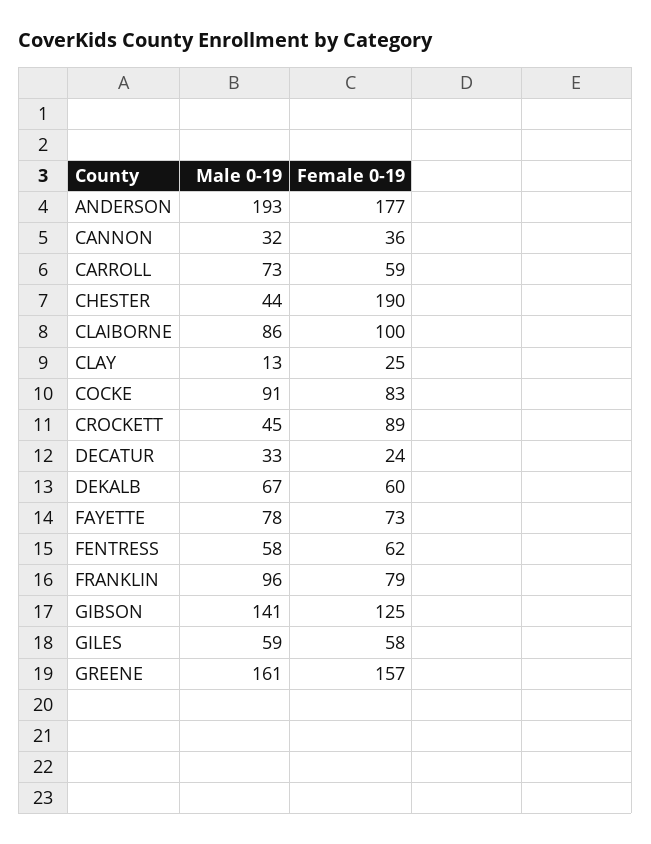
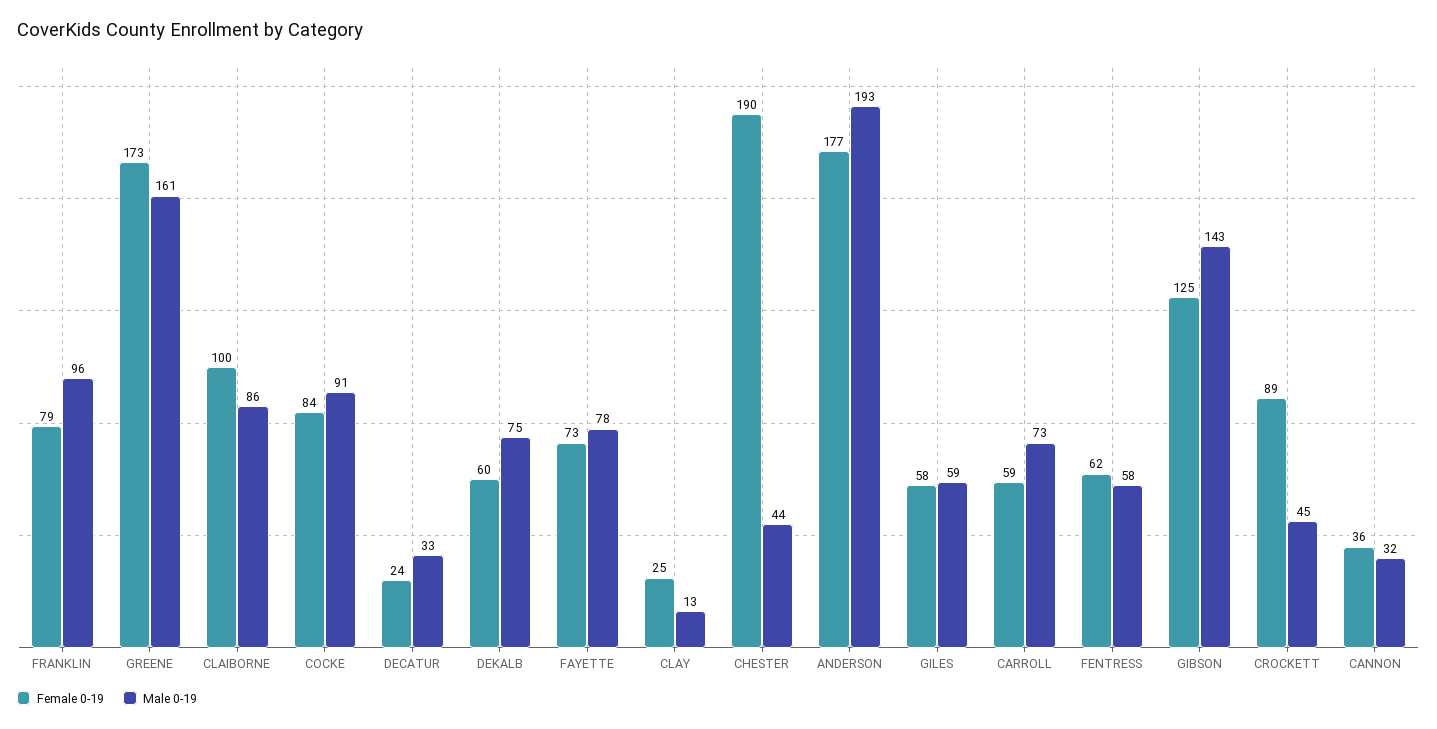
Female 0-19, COCKE: 83 -> 84
Male 0-19, DEKALB: 67 -> 75
Male 0-19, GIBSON: 141 -> 143
Female 0-19, GREENE: 157 -> 173

